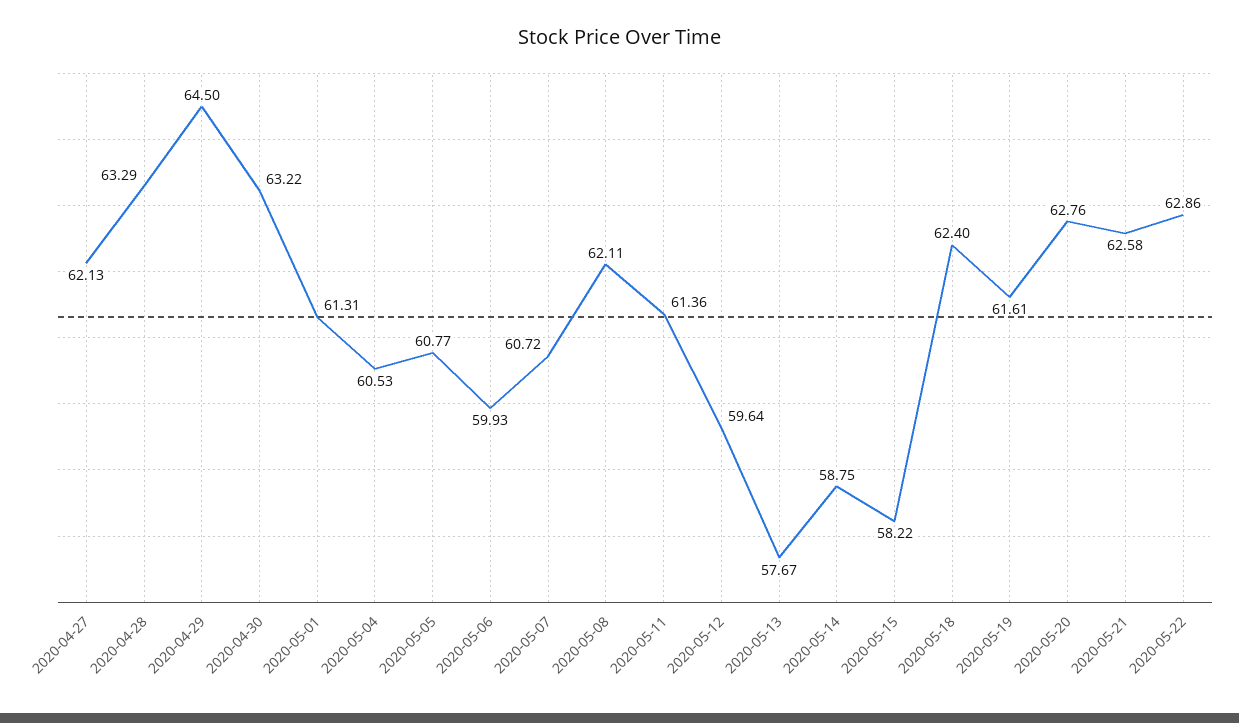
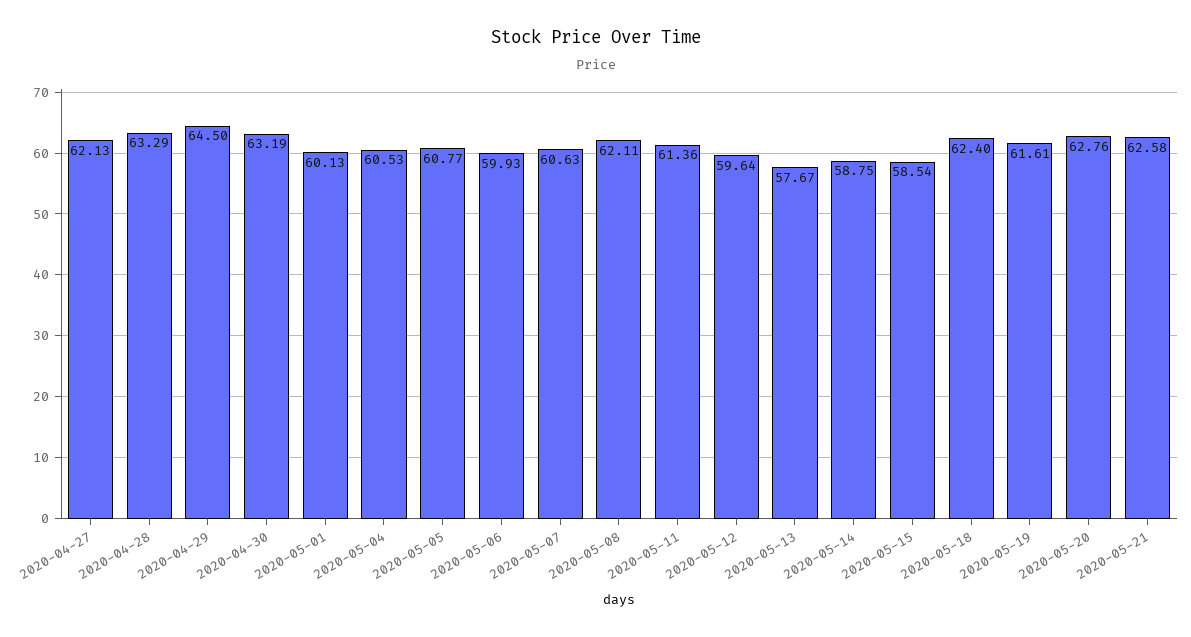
2020-04-30: 63.22 -> 63.19
2020-05-01: 61.31 -> 60.13
2020-05-07: 60.72 -> 60.63
2020-05-15: 58.22 -> 58.54
2020-05-22: 62.86 -> none

